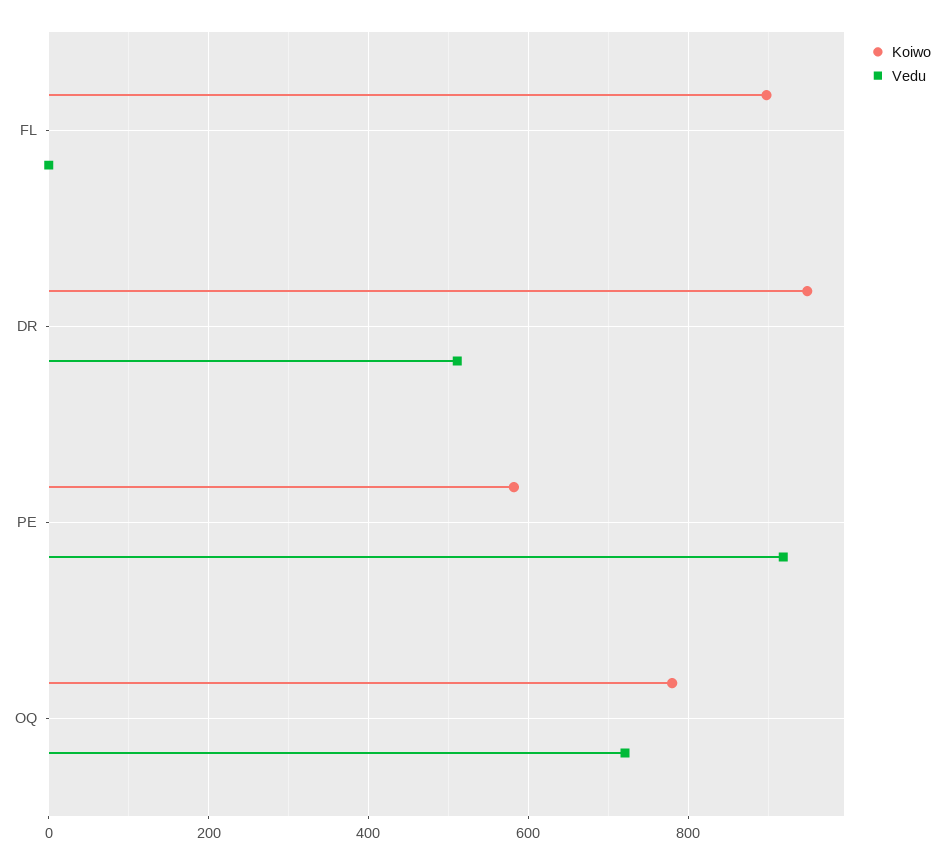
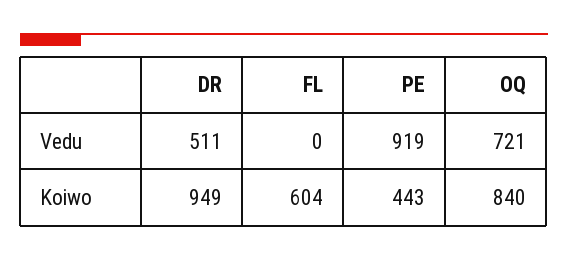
Koiwo, FL: 900 -> 604
Koiwo, PE: 580 -> 443
Koiwo, OQ: 780 -> 840

